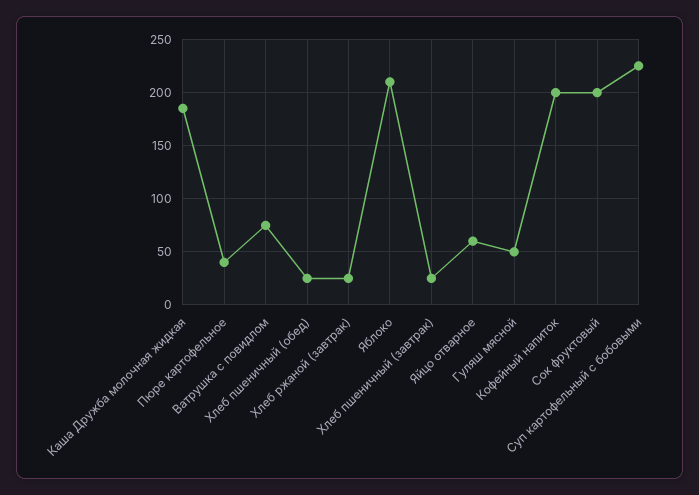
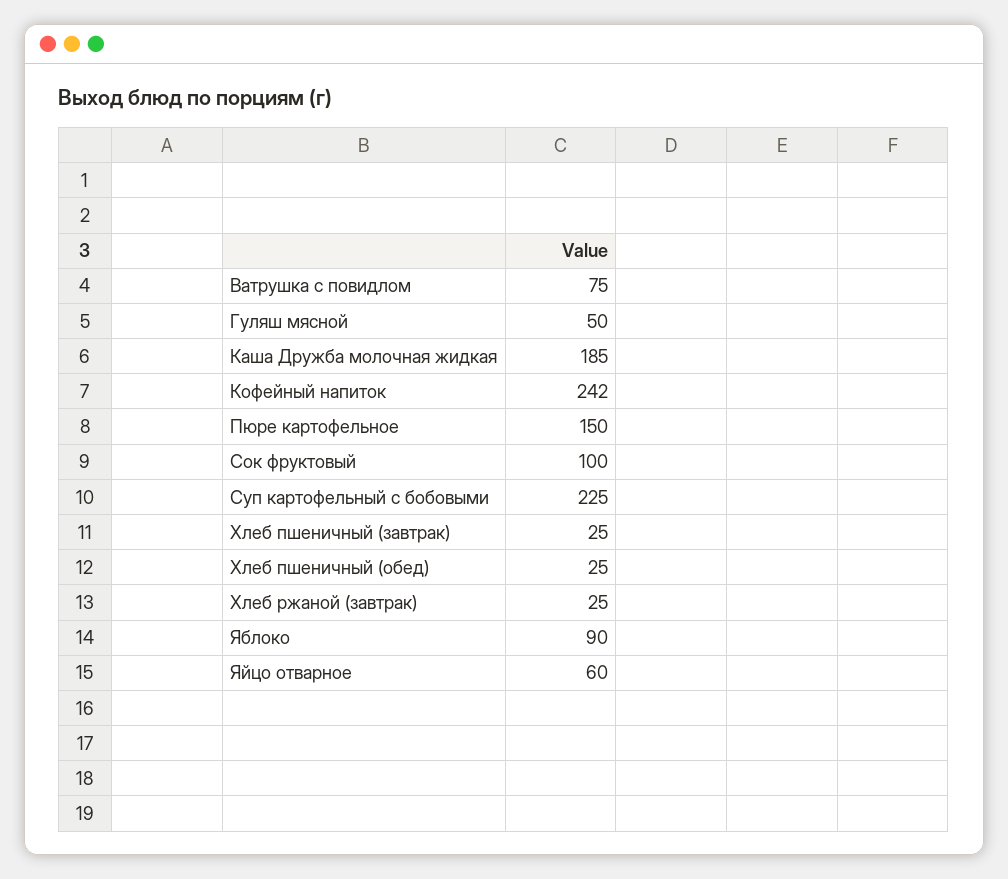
Пюре картофельное: 40 -> 150
Яблоко: 210 -> 90
Кофейный напиток: 200 -> 242
Сок фруктовый: 200 -> 100

